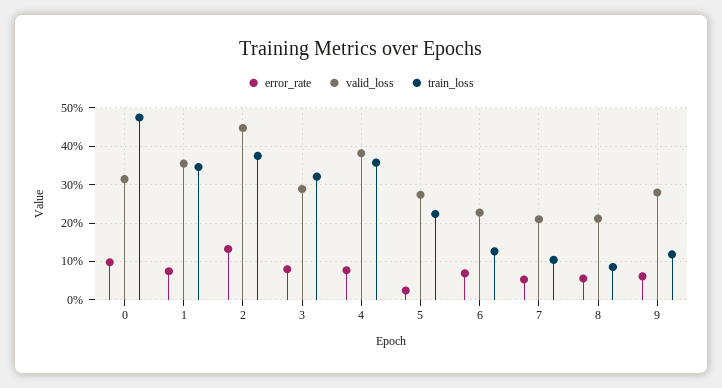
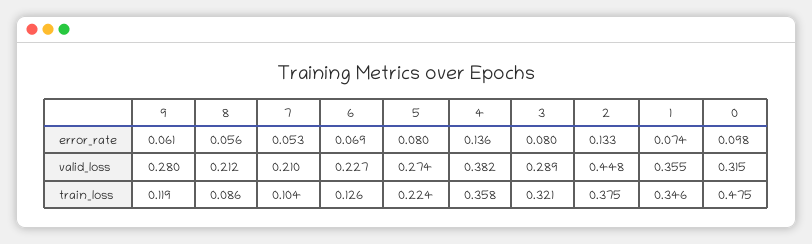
error_rate, 4: 0.08 -> 0.136
error_rate, 5: 0.02 -> 0.08

